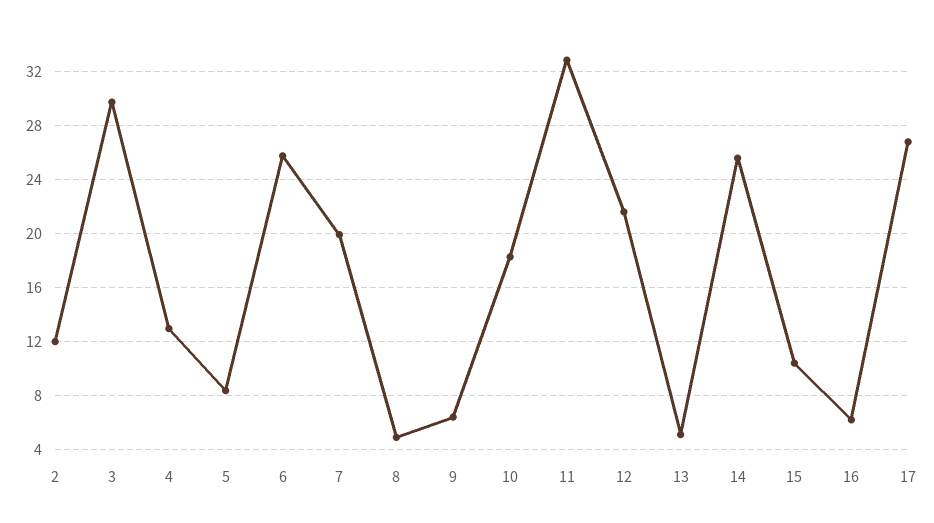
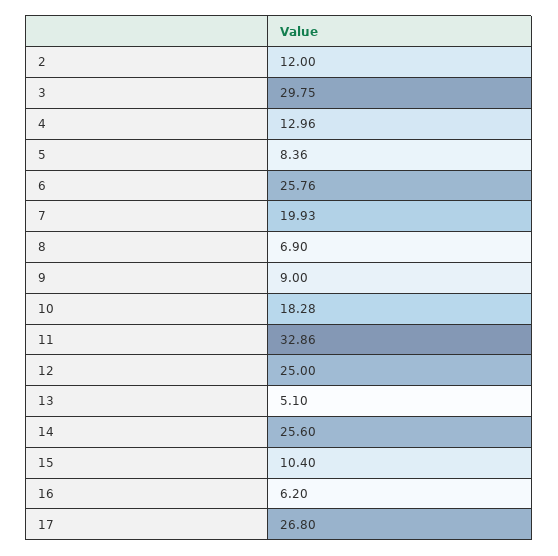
8: 5 -> 6.9
9: 6.5 -> 9
12: 21.5 -> 25

